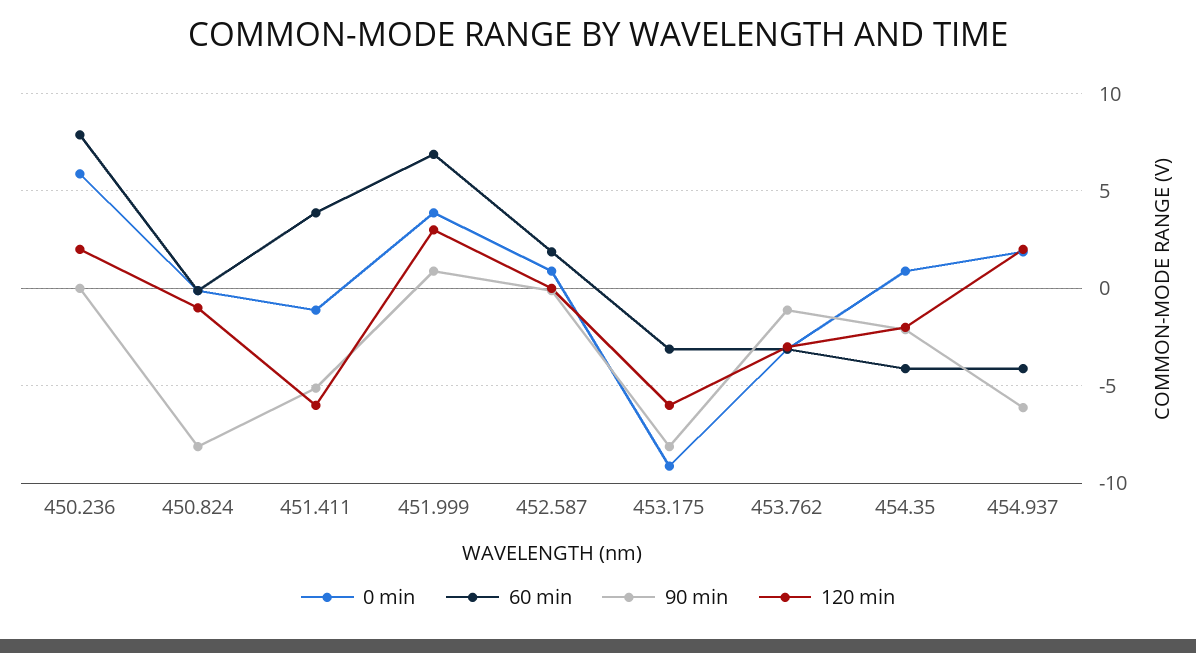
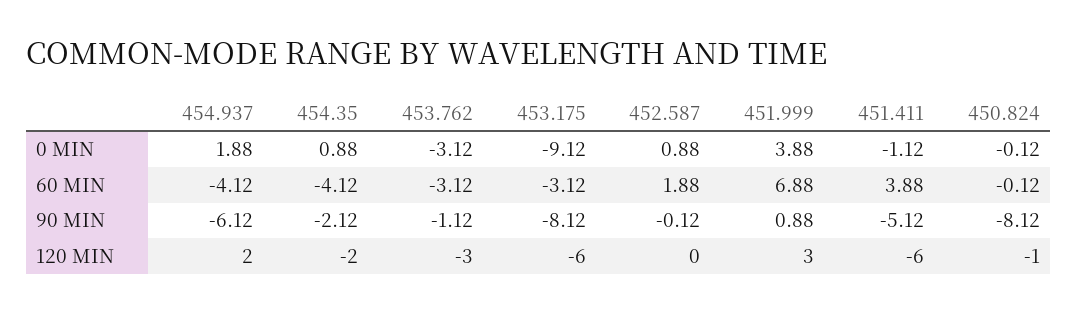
0 min, 450.236: 6 -> none
60 min, 450.236: 8 -> none
90 min, 450.236: 0 -> none
120 min, 450.236: 2 -> none

